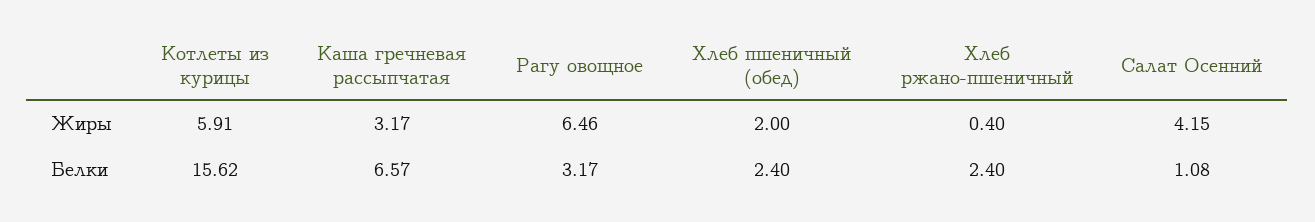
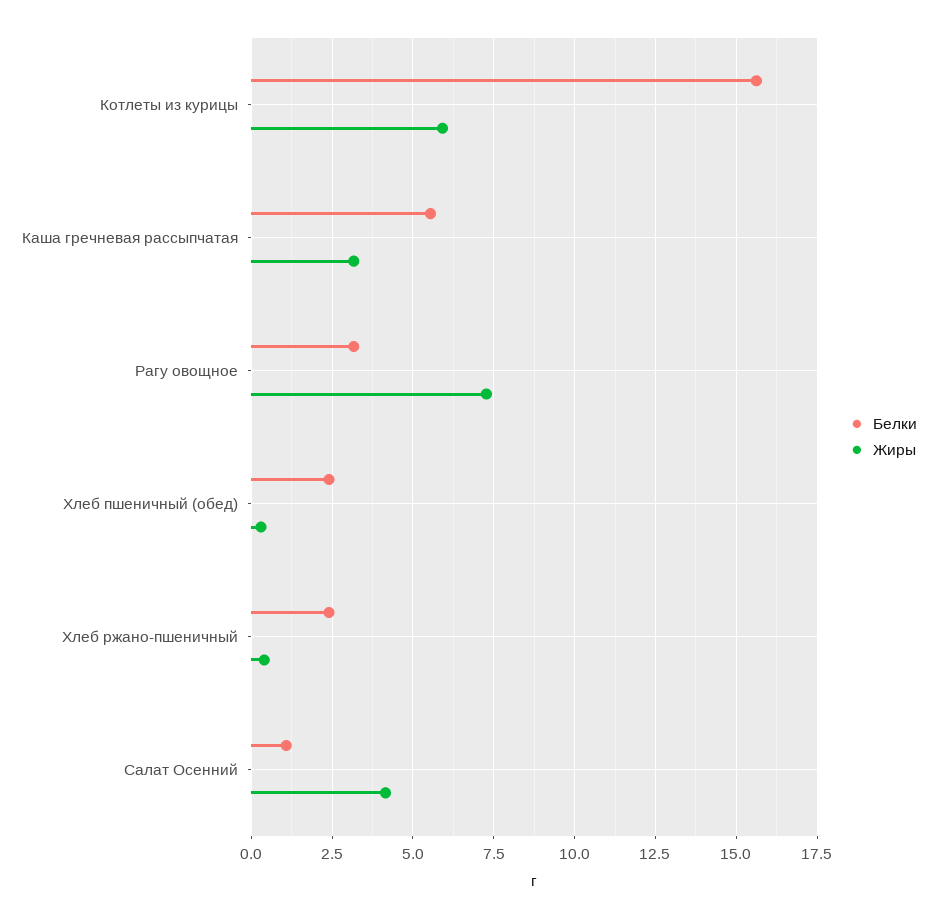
Жиры, Рагу овощное: 6.46 -> 7.25
Жиры, Хлеб пшеничный (обед): 2 -> 0.25
Белки, Каша гречневая рассыпчатая: 6.57 -> 5.5

